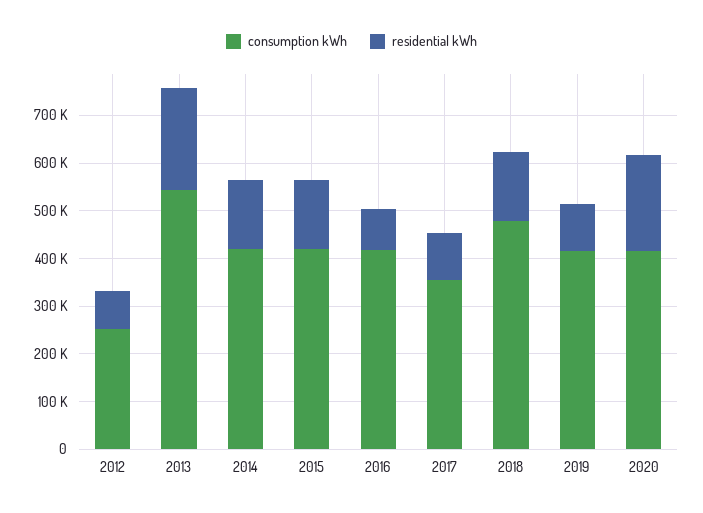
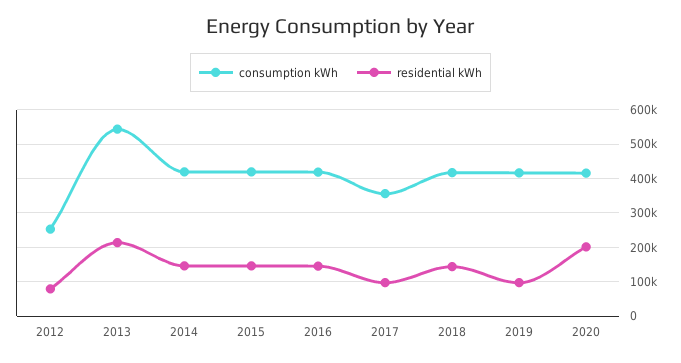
residential kWh, 2016: 80000 -> 140000
consumption kWh, 2018: 480000 -> 420000

